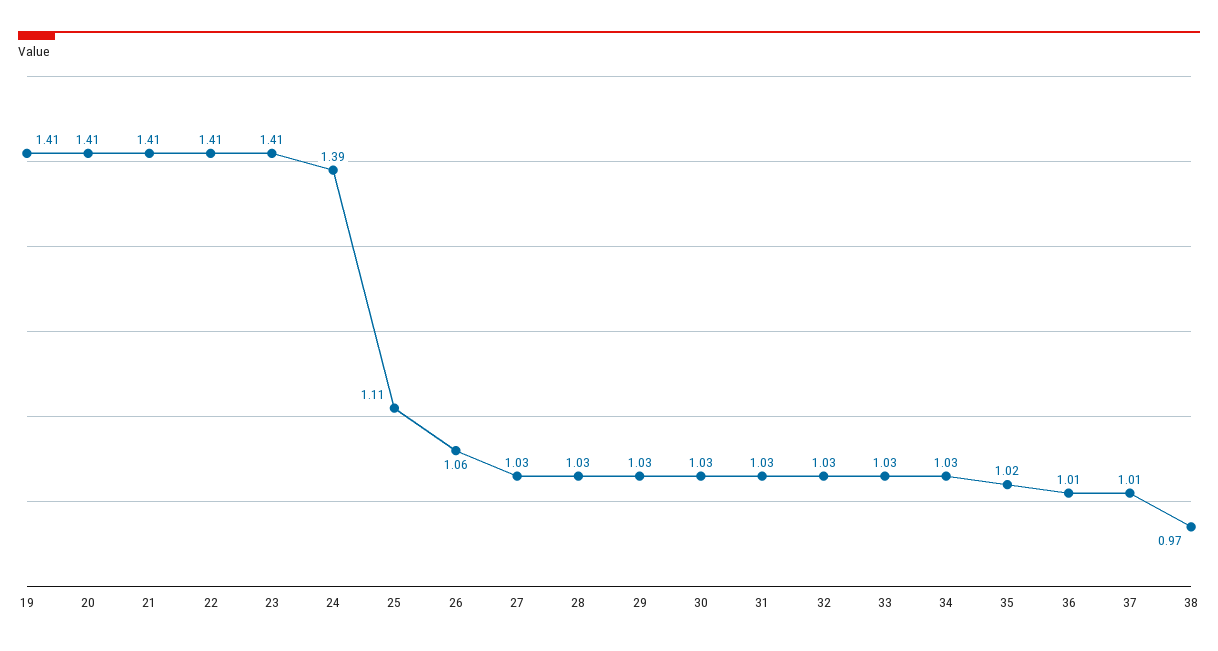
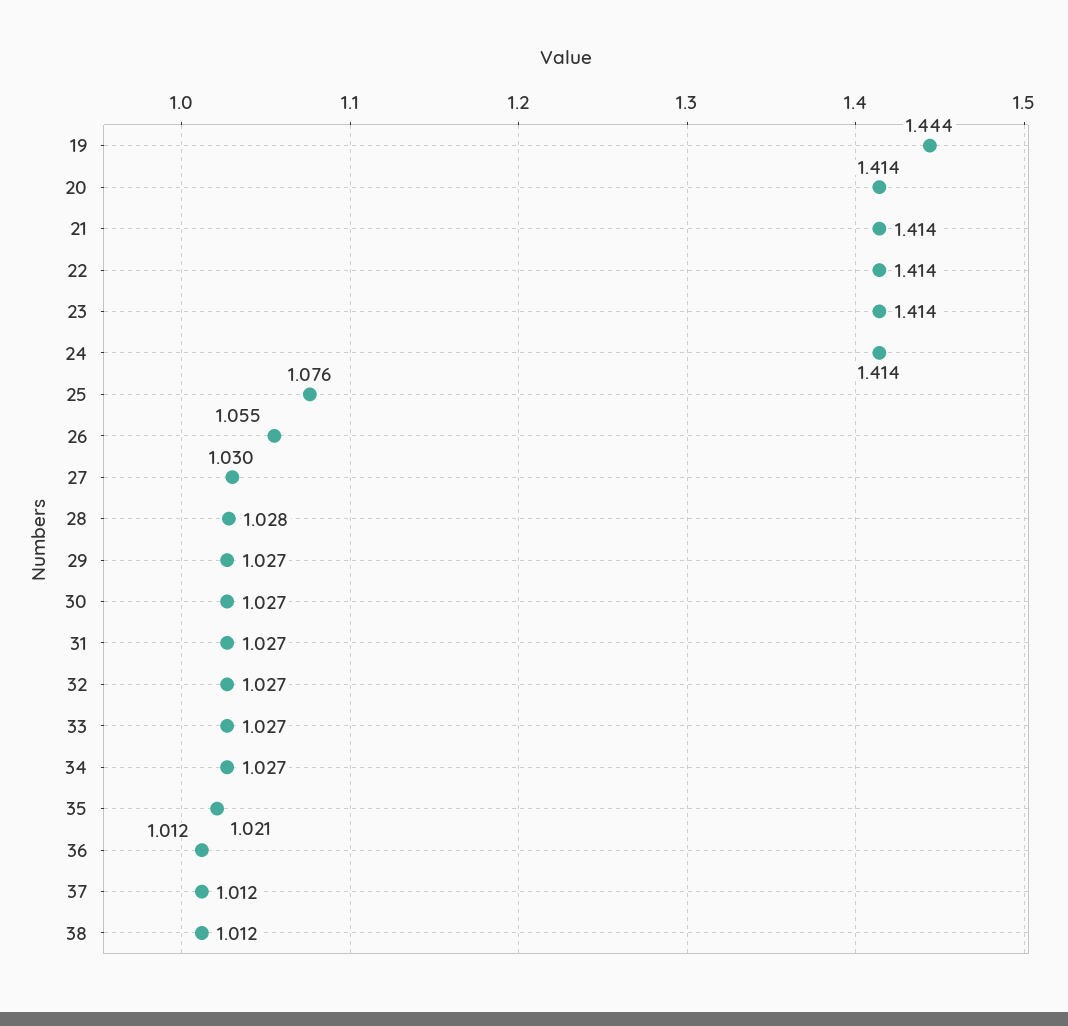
19: 1.41 -> 1.444
24: 1.39 -> 1.414
25: 1.11 -> 1.076
38: 0.97 -> 1.012

